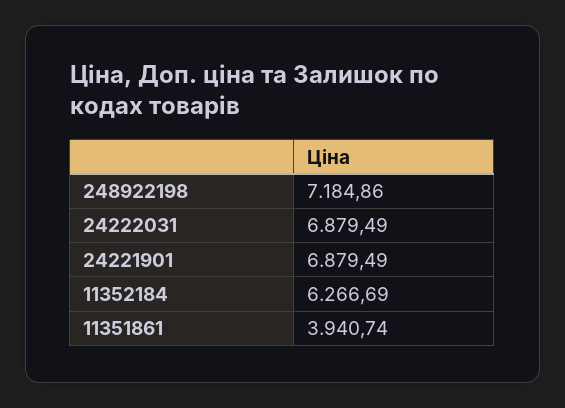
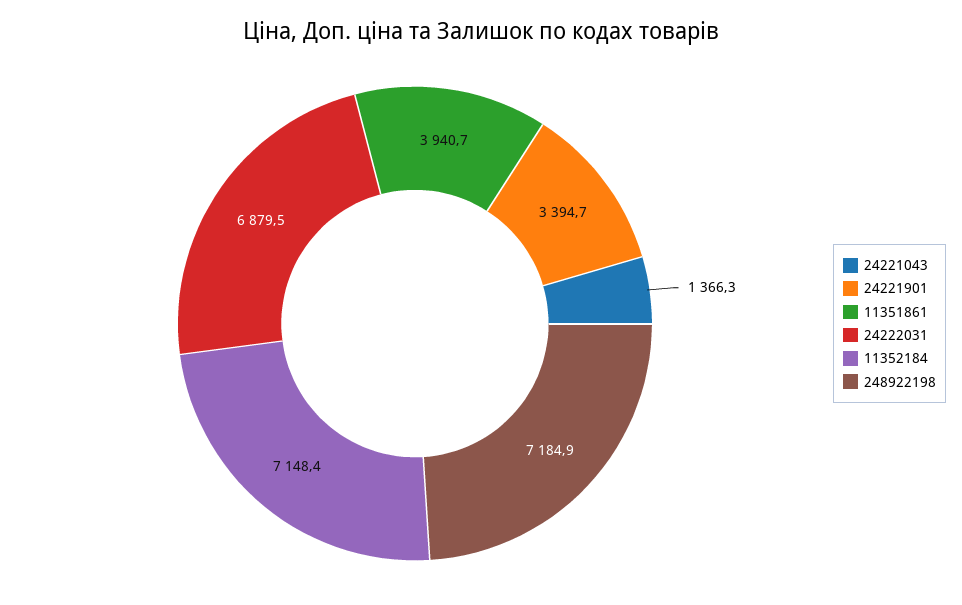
24221901: 6879.49 -> 3394.7
11352184: 6266.69 -> 7148.4
24221043: none -> 1366.3

